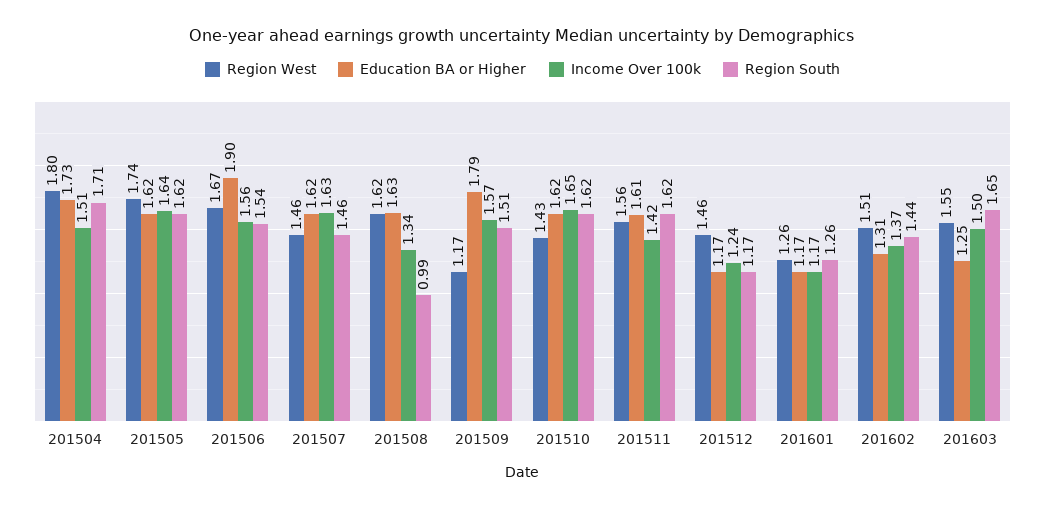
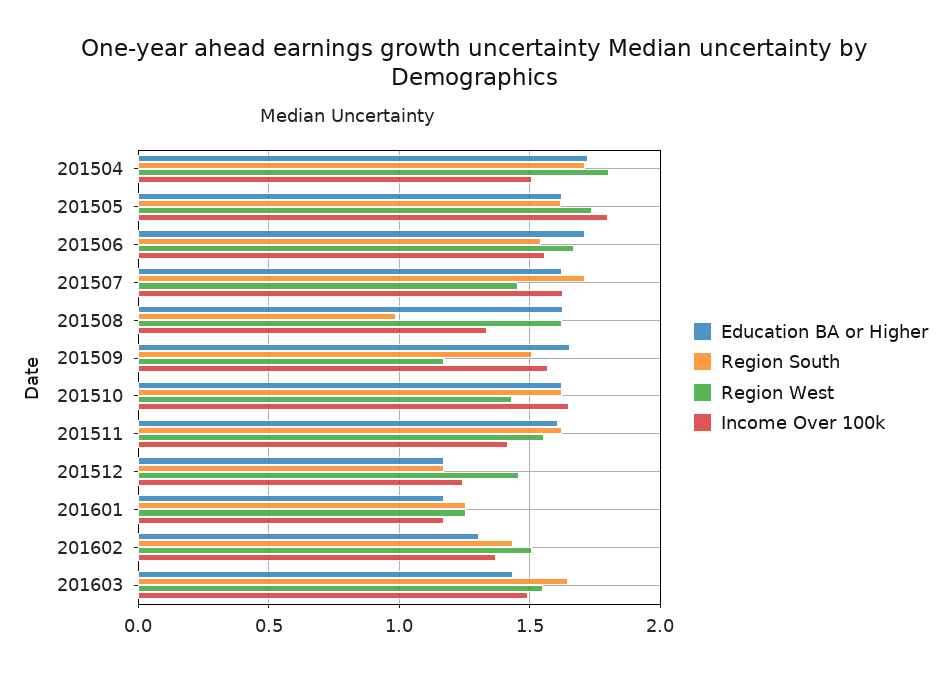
Income Over 100k, 201505: 1.64 -> 1.8
Education BA or Higher, 201506: 1.9 -> 1.7
Region South, 201507: 1.46 -> 1.7
Education BA or Higher, 201509: 1.79 -> 1.65
Education BA or Higher, 201603: 1.25 -> 1.45

